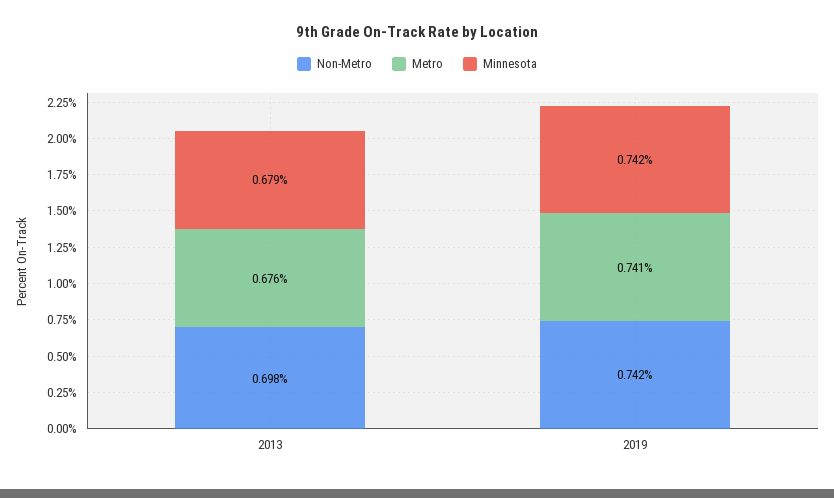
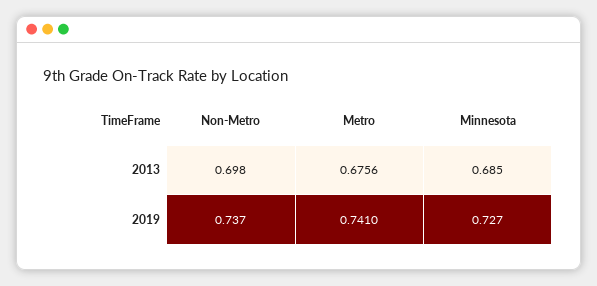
Minnesota, 2013: 0.679 -> 0.685
Non-Metro, 2019: 0.742 -> 0.737
Minnesota, 2019: 0.742 -> 0.727

